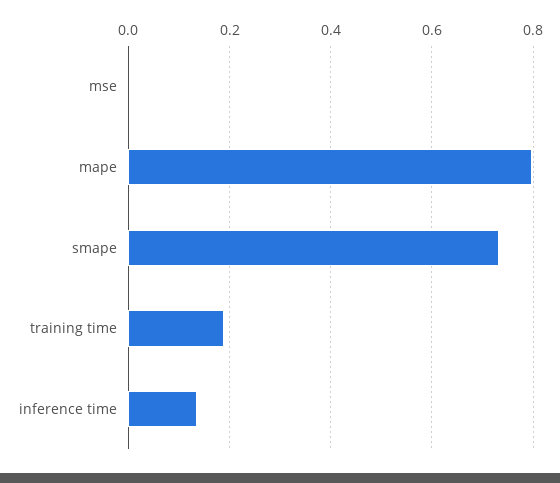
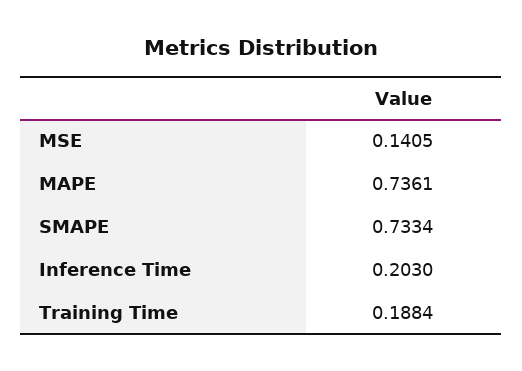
mse: 0 -> 0.1405
mape: 0.8 -> 0.7361
inference time: 0.14 -> 0.203

